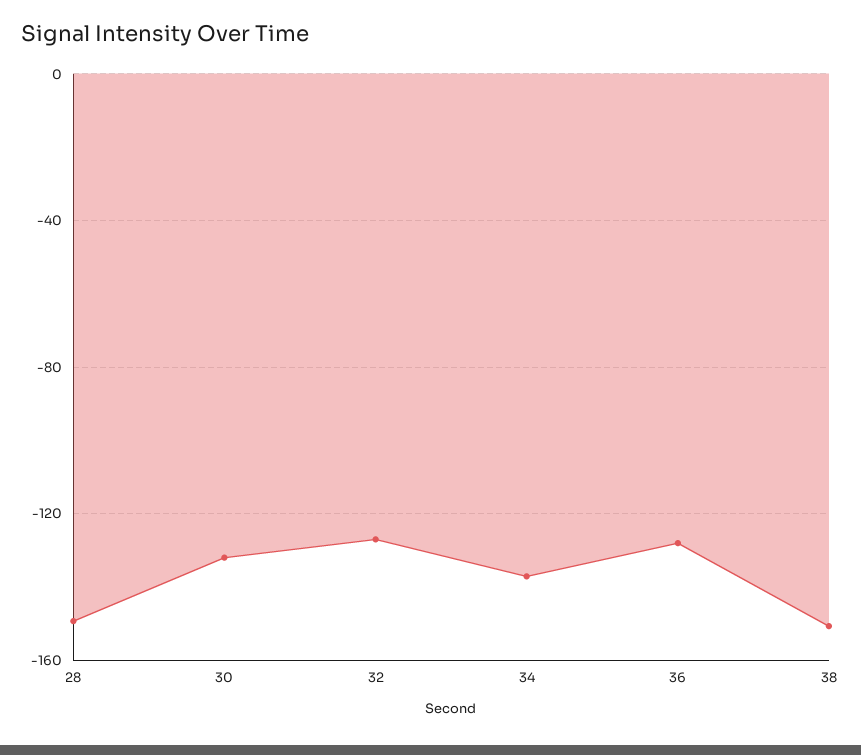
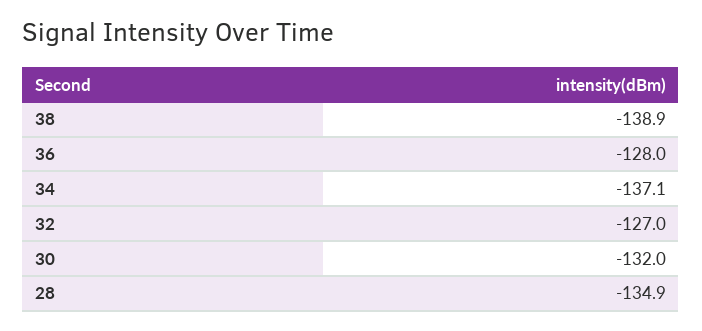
28: -150 -> -134.9
38: -150 -> -138.9

